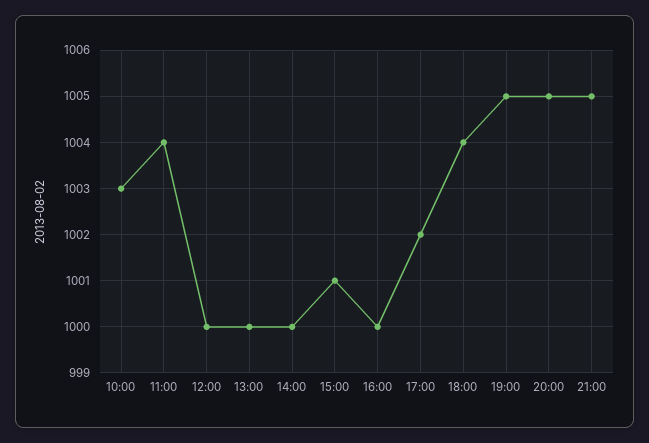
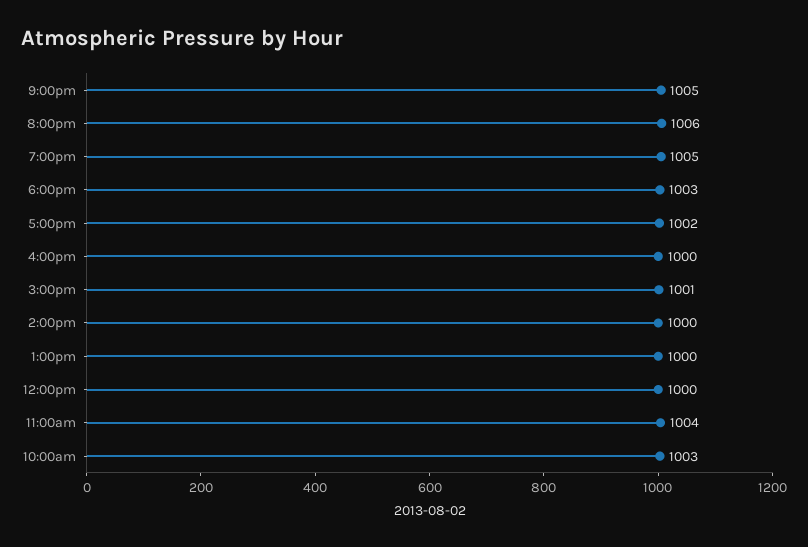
18:00: 1004 -> 1003
20:00: 1005 -> 1006

